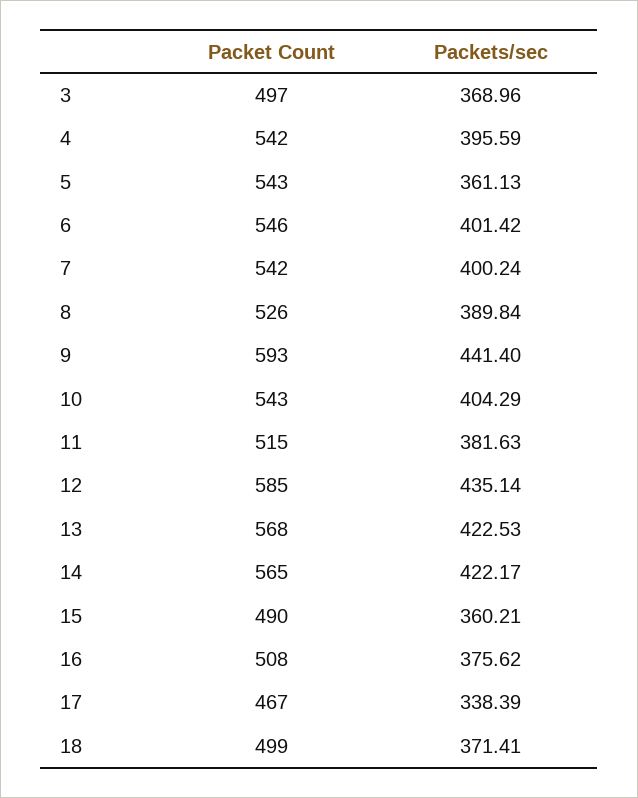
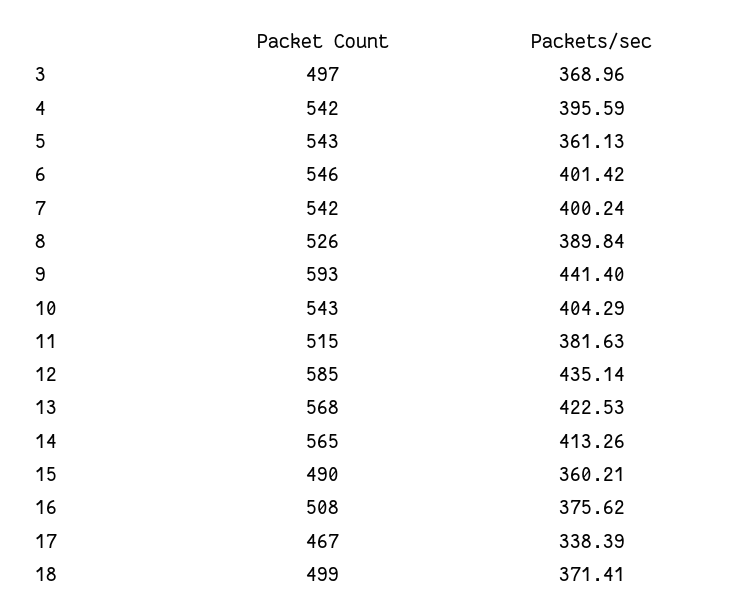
Packets/sec, 14: 422.17 -> 413.26

